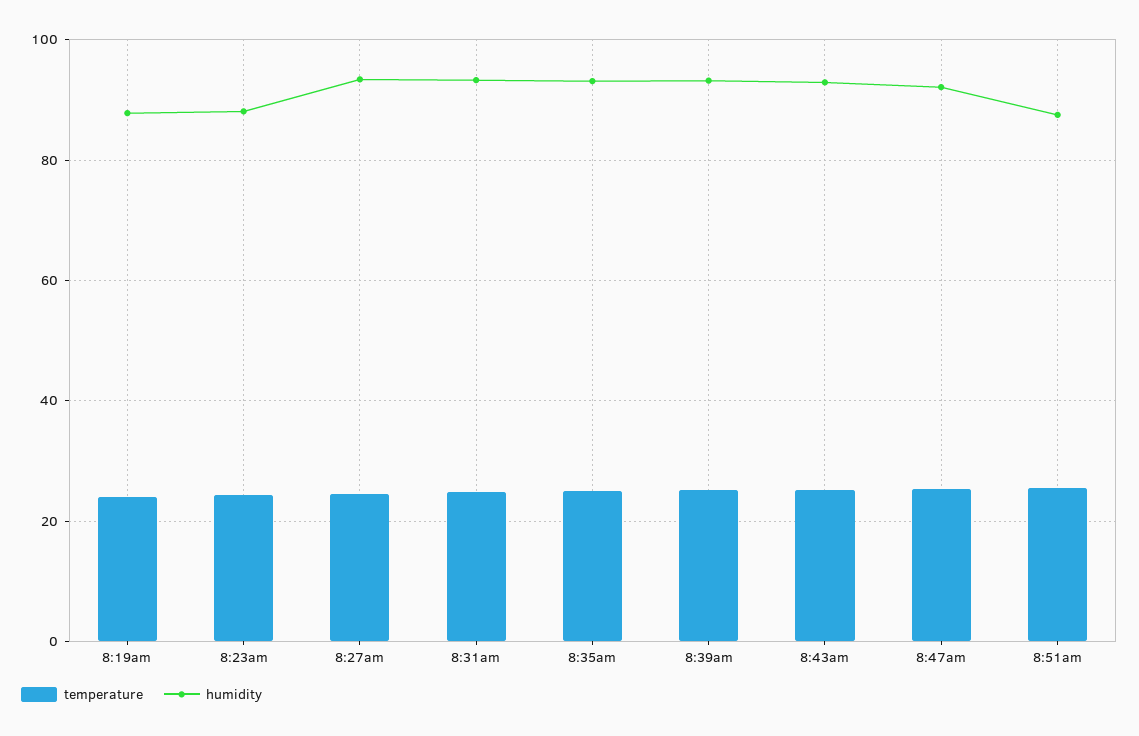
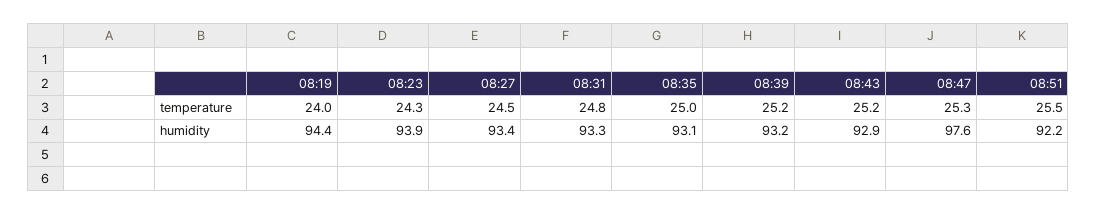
humidity, 8:19am: 88 -> 94.4
humidity, 8:23am: 88 -> 93.9
humidity, 8:47am: 92 -> 97.6
humidity, 8:51am: 88 -> 92.2

